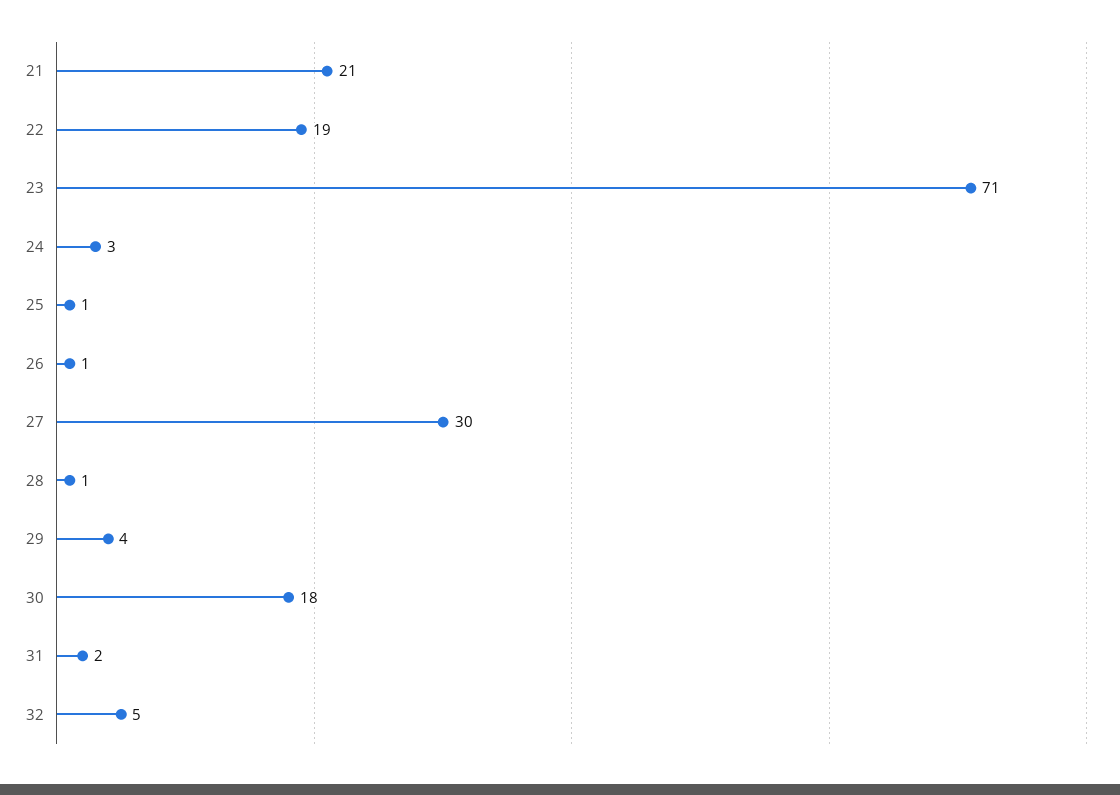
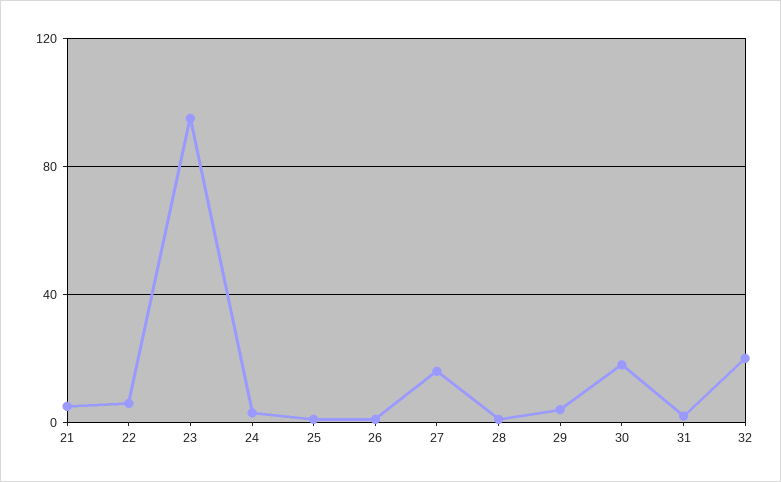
21: 21 -> 5
22: 19 -> 5
23: 71 -> 95
27: 30 -> 15
32: 5 -> 20

